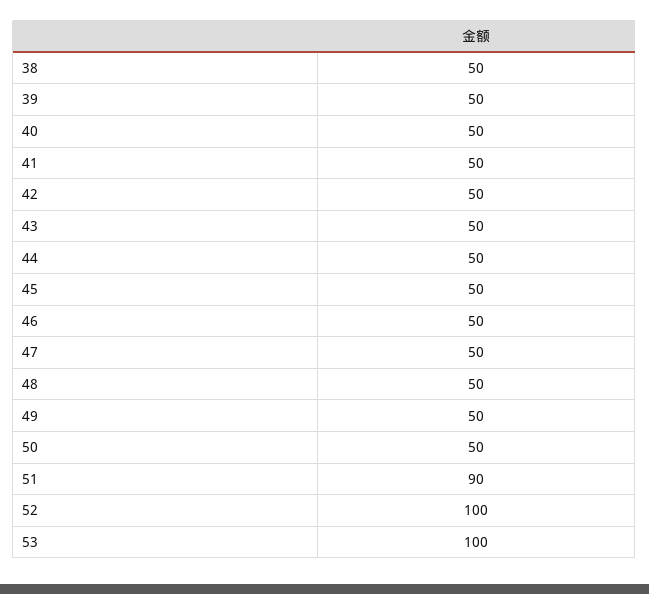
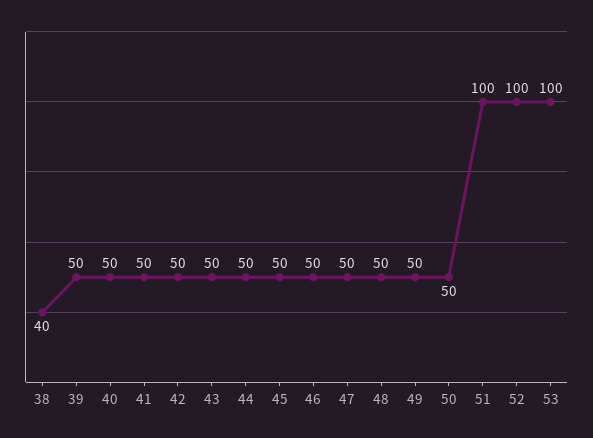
38: 50 -> 40
51: 90 -> 100

